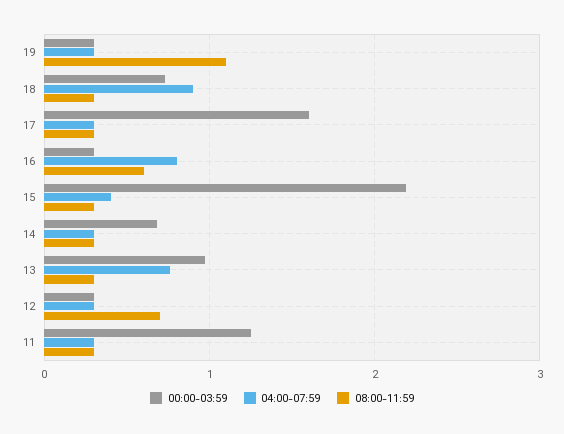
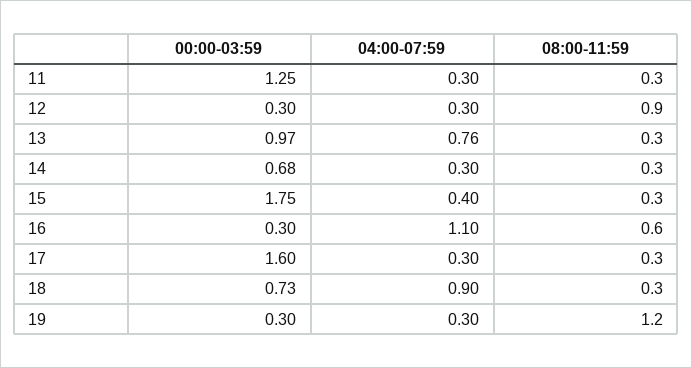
08:00-11:59, 19: 1.1 -> 1.2
04:00-07:59, 16: 0.8 -> 1.1
00:00-03:59, 15: 2.2 -> 1.75
08:00-11:59, 12: 0.7 -> 0.9

